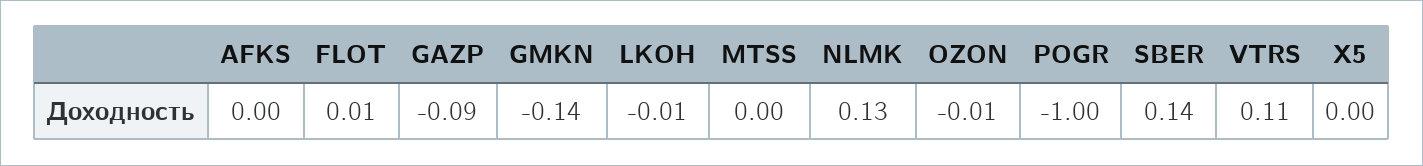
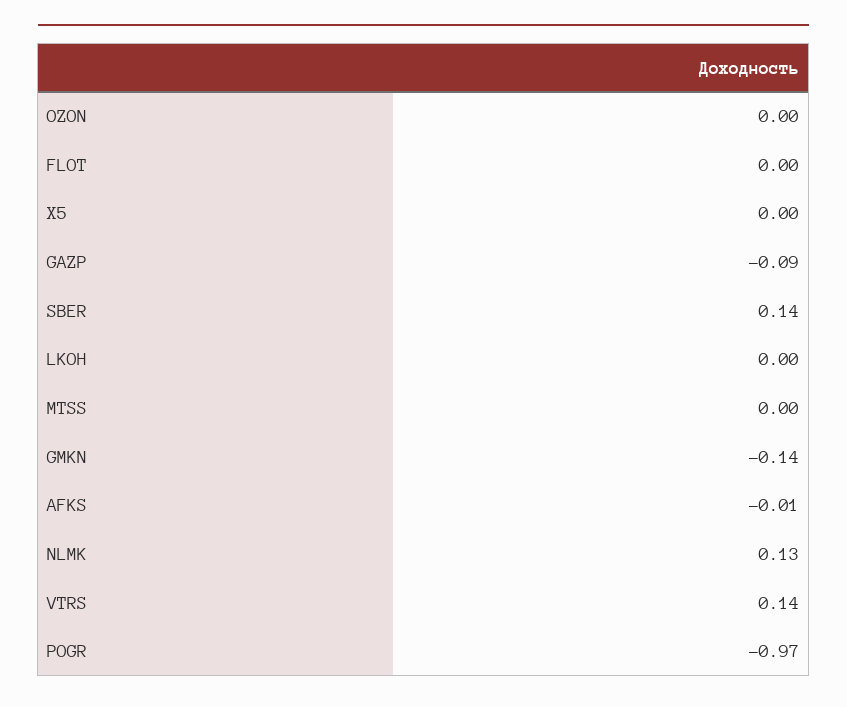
AFKS: 0 -> -0.01
FLOT: 0.01 -> 0
LKOH: -0.01 -> 0
OZON: -0.01 -> 0
POGR: -1 -> -0.97
VTRS: 0.11 -> 0.14

